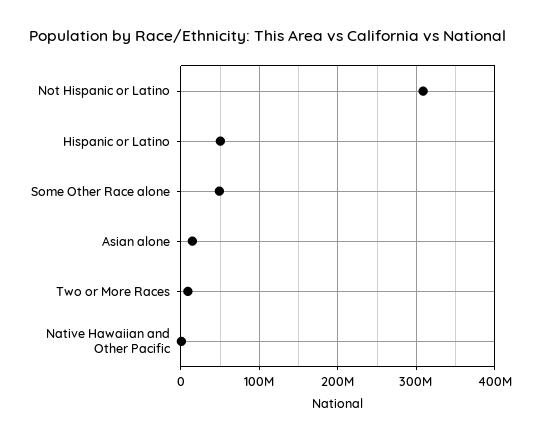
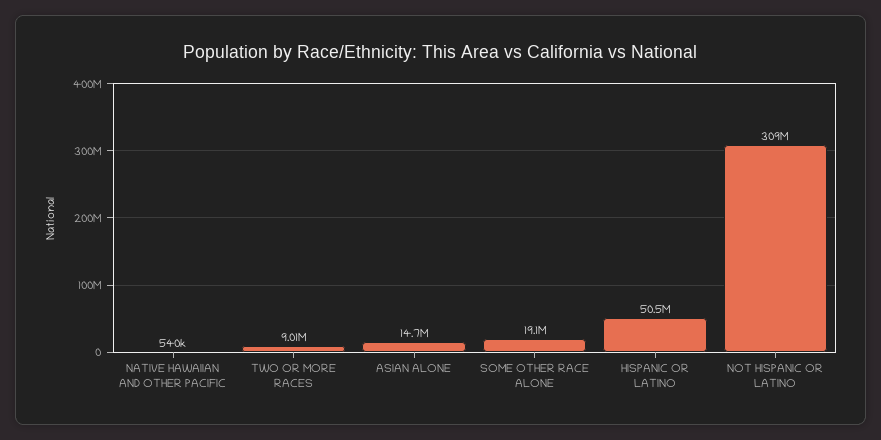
Some Other Race alone: 50000000 -> 19100000

